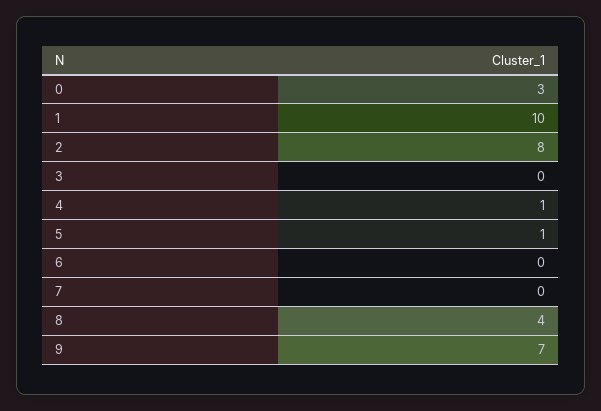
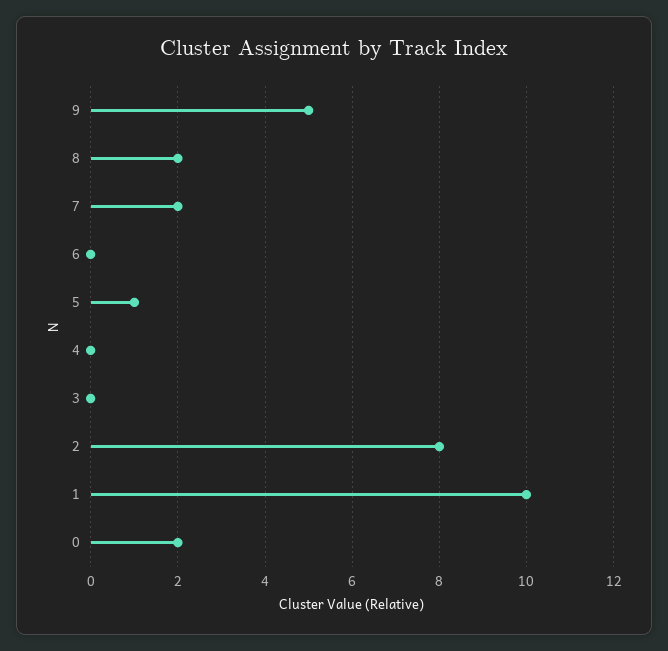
0: 3 -> 2
4: 1 -> 0
7: 0 -> 2
8: 4 -> 2
9: 7 -> 5

